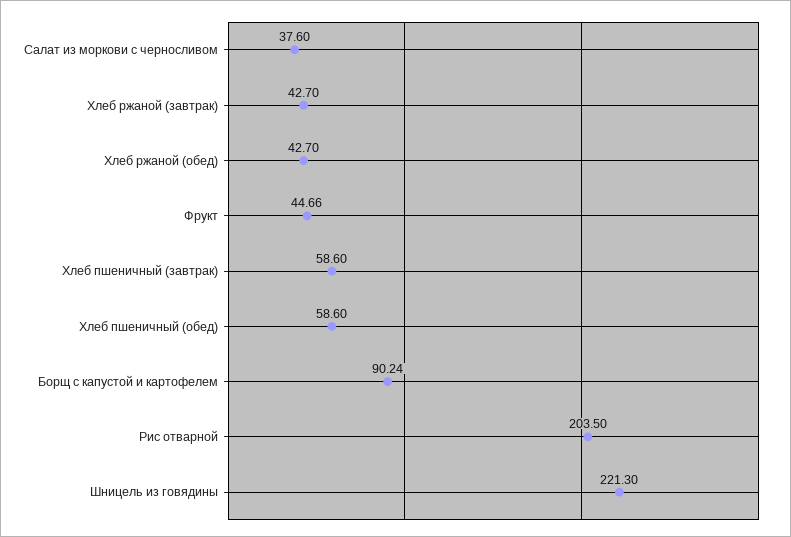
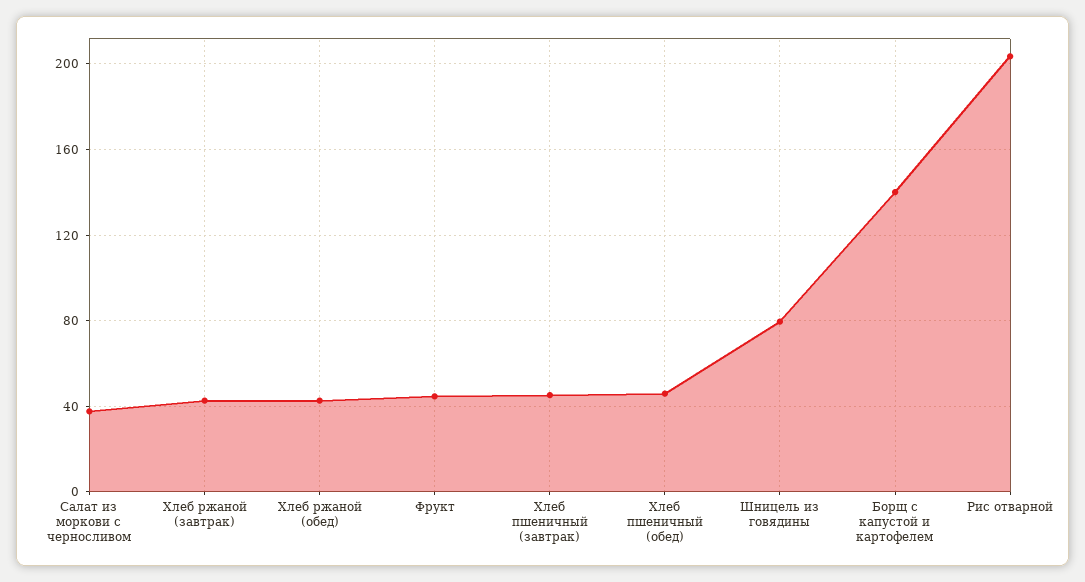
Хлеб пшеничный (завтрак): 58.6 -> 45
Хлеб пшеничный (обед): 58.6 -> 45
Борщ с капустой и картофелем: 90.24 -> 140
Шницель из говядины: 221.3 -> 80

